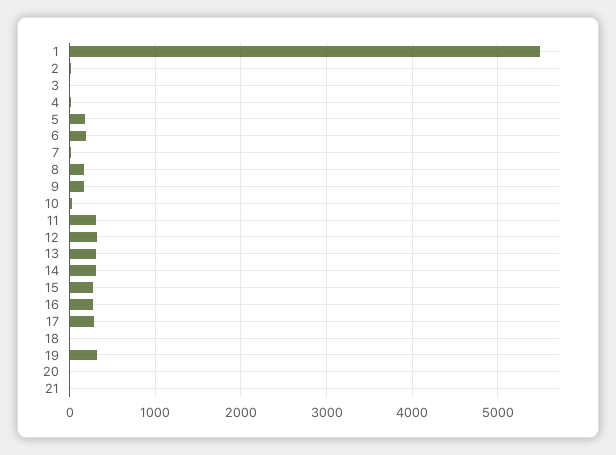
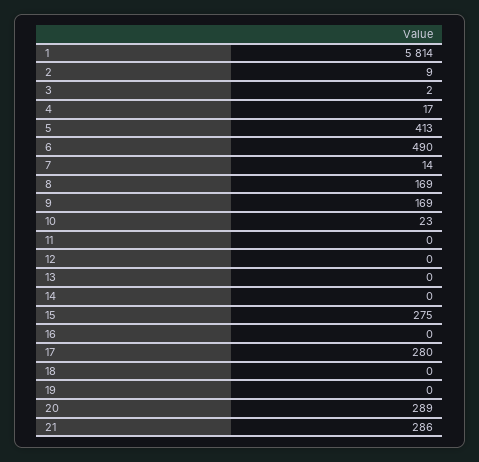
1: 5500 -> 5814
5: 200 -> 413
6: 200 -> 490
11: 300 -> 0
12: 300 -> 0
13: 300 -> 0
14: 300 -> 0
16: 300 -> 0
19: 300 -> 0
20: 0 -> 289
21: 0 -> 286

